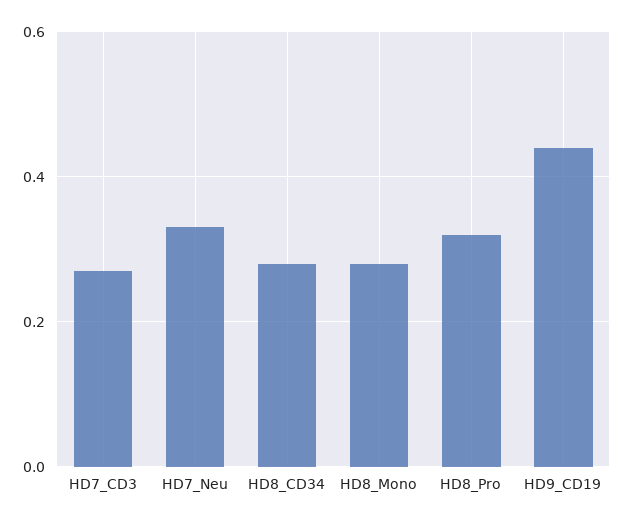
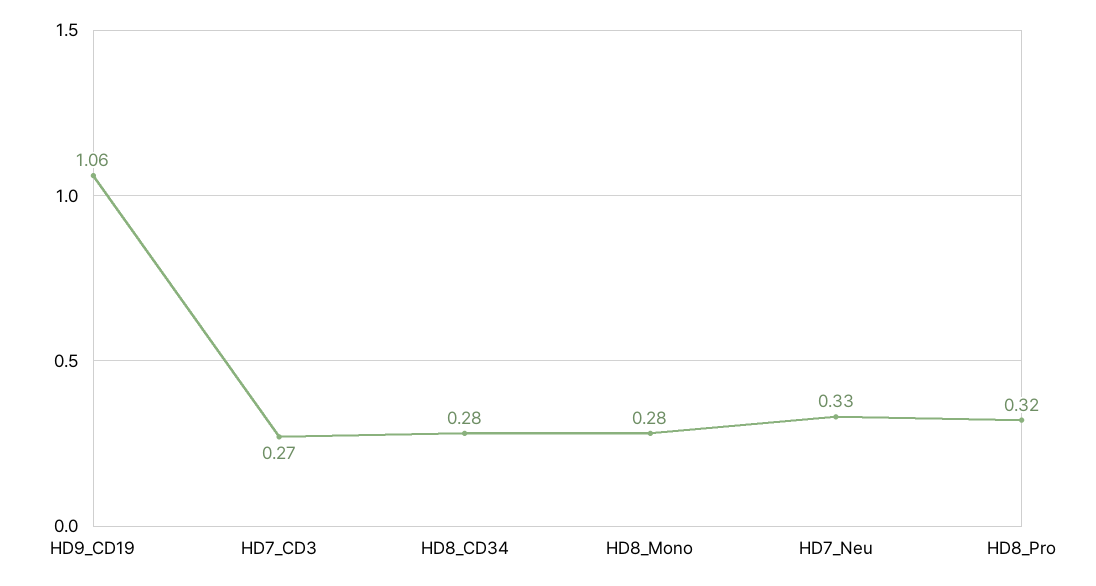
HD9_CD19: 0.45 -> 1.06

